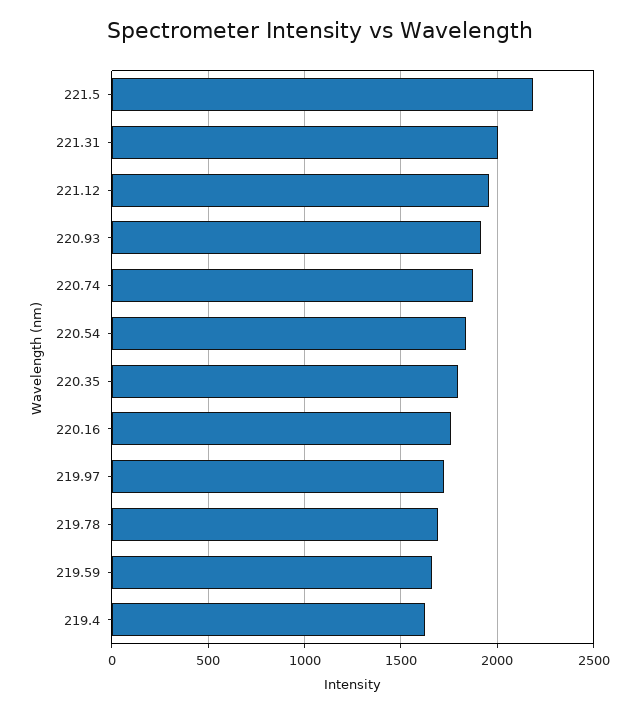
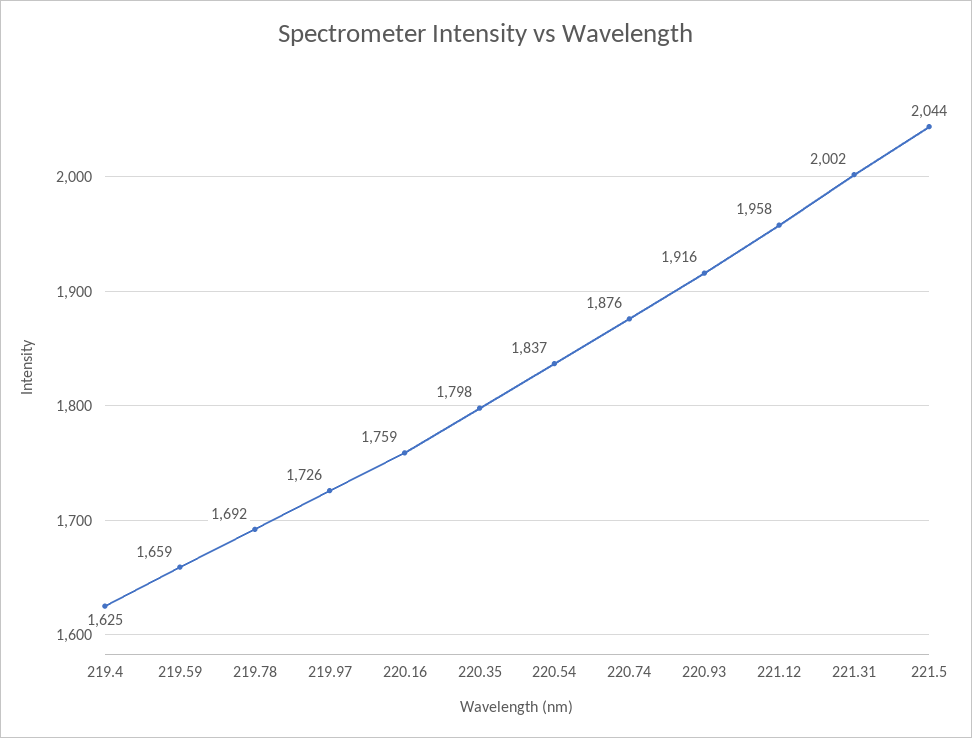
221.5: 2200 -> 2044

